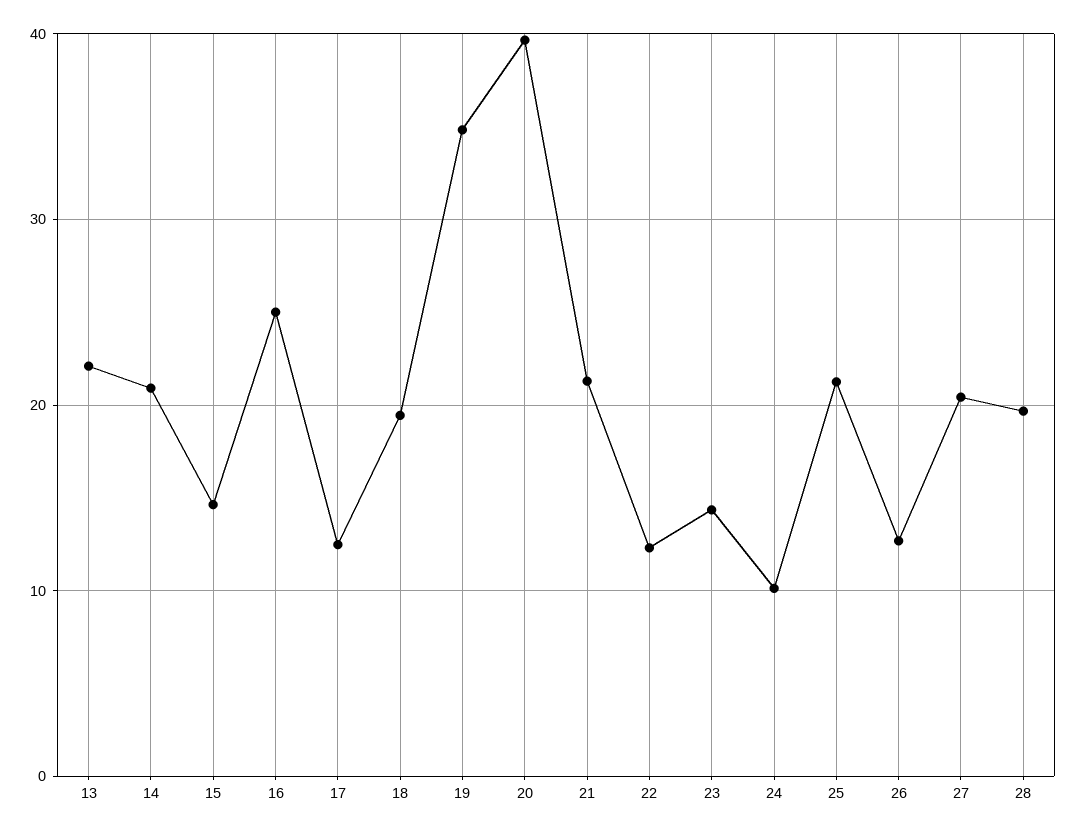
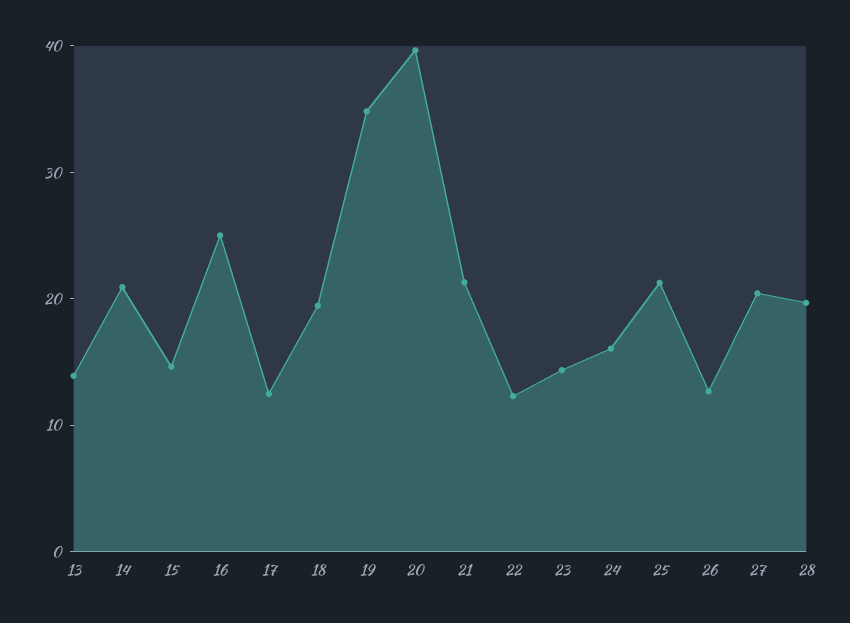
13: 22 -> 14
24: 10 -> 16

